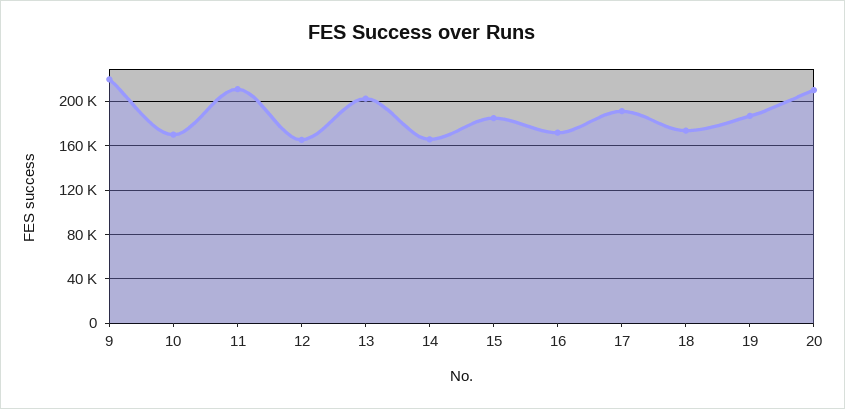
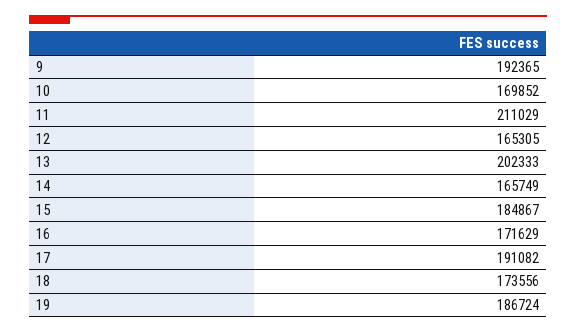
9: 220000 -> 192365
20: 210000 -> none

